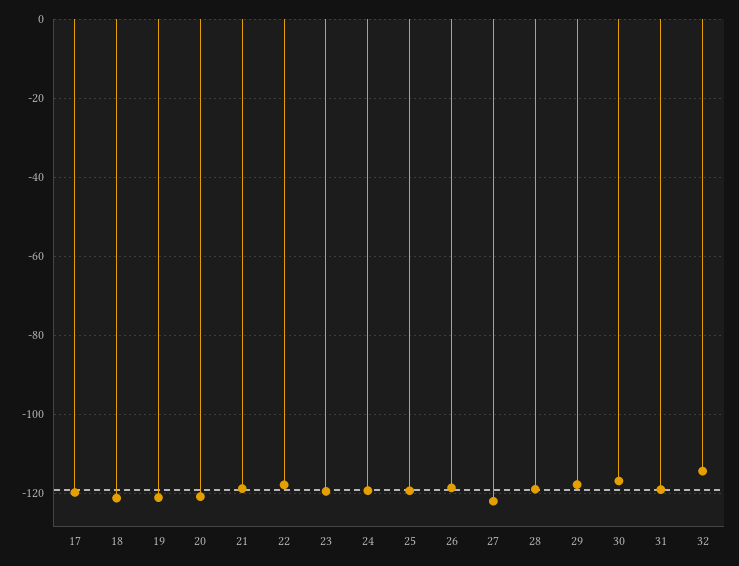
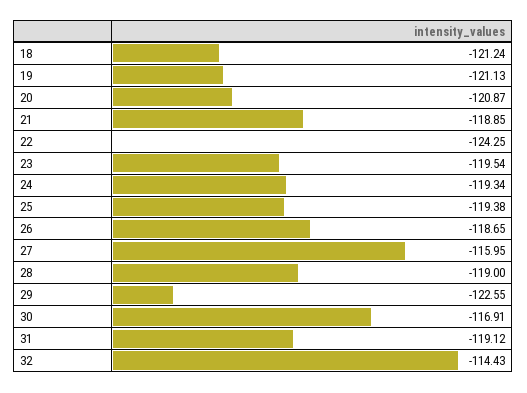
17: -120 -> none
22: -118 -> -124.25
27: -122 -> -115.95
29: -118 -> -122.55

